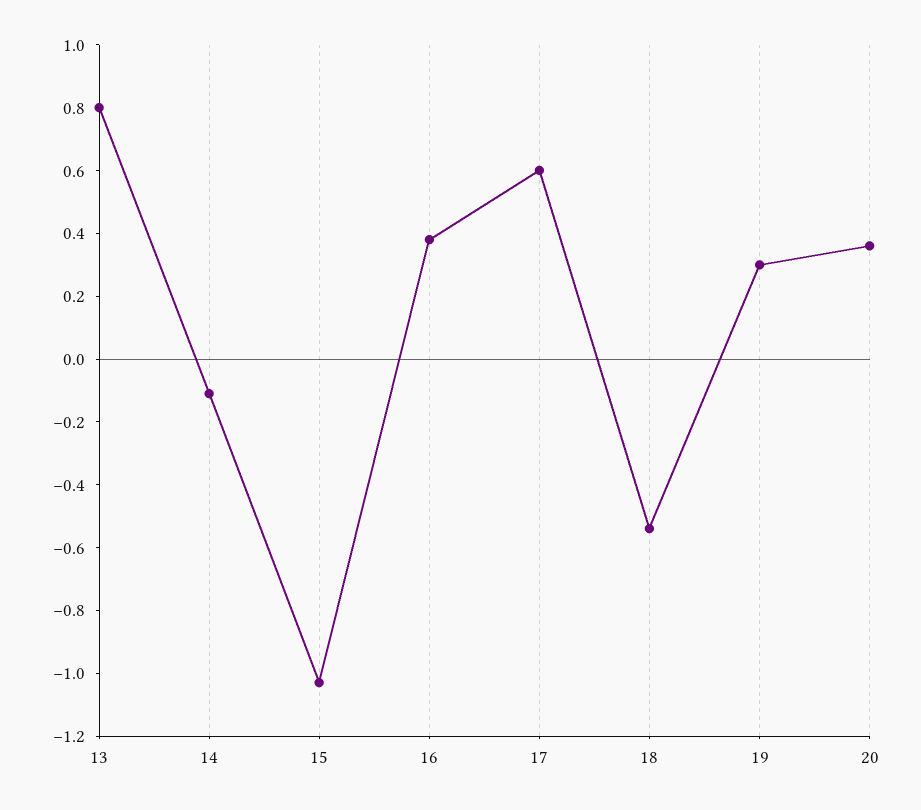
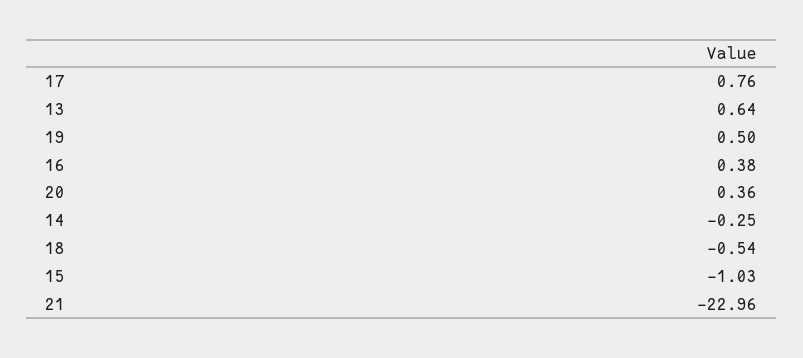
13: 0.8 -> 0.64
14: -0.1 -> -0.25
17: 0.6 -> 0.76
19: 0.3 -> 0.5
21: none -> -22.96

